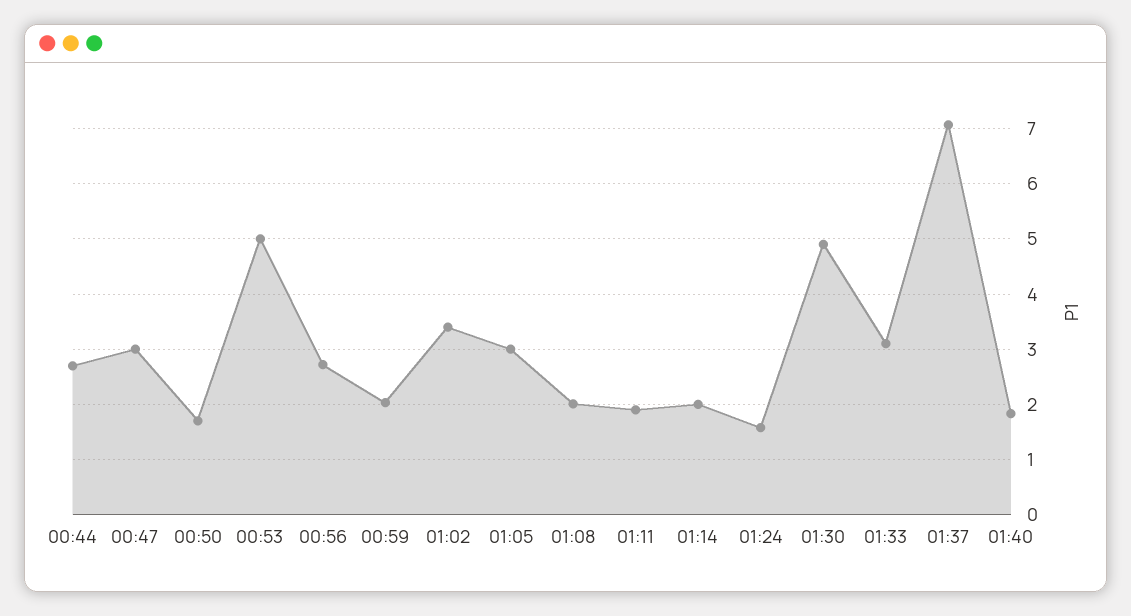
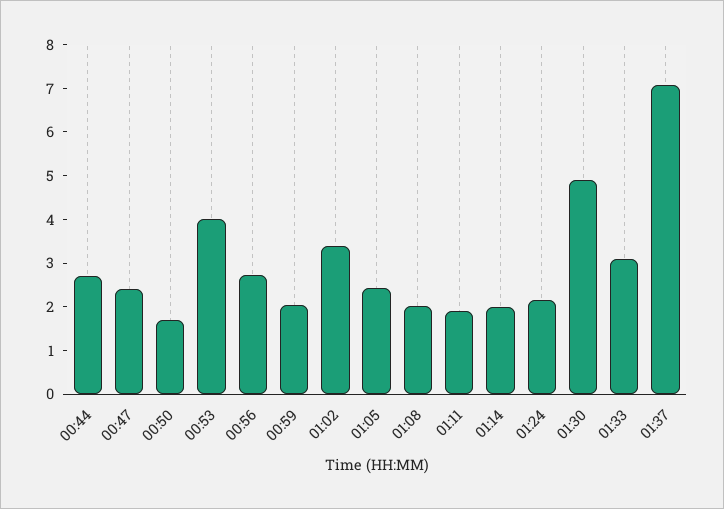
00:47: 3 -> 2.4
00:53: 5 -> 4
01:05: 3 -> 2.4
01:24: 1.6 -> 2.2
01:40: 1.8 -> none

